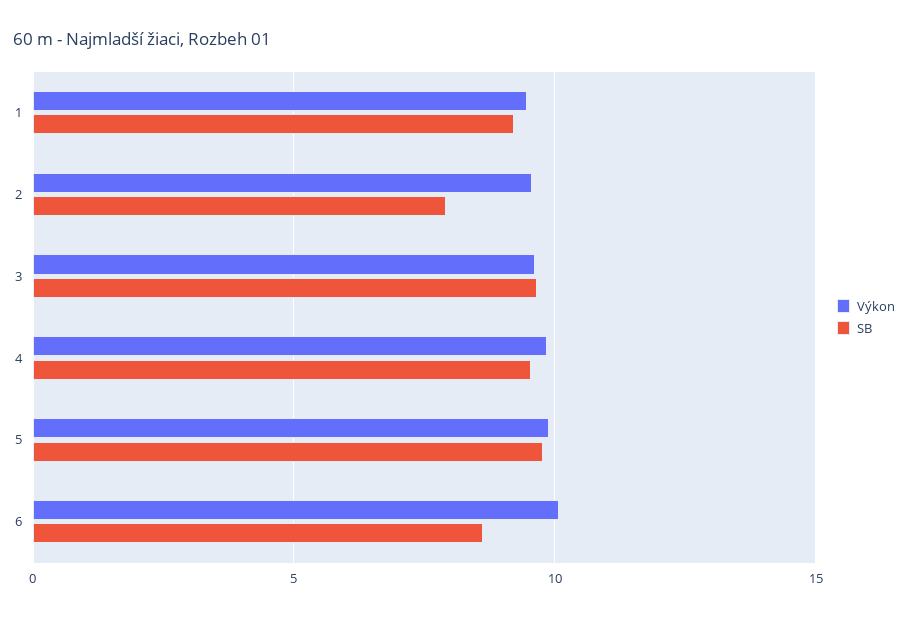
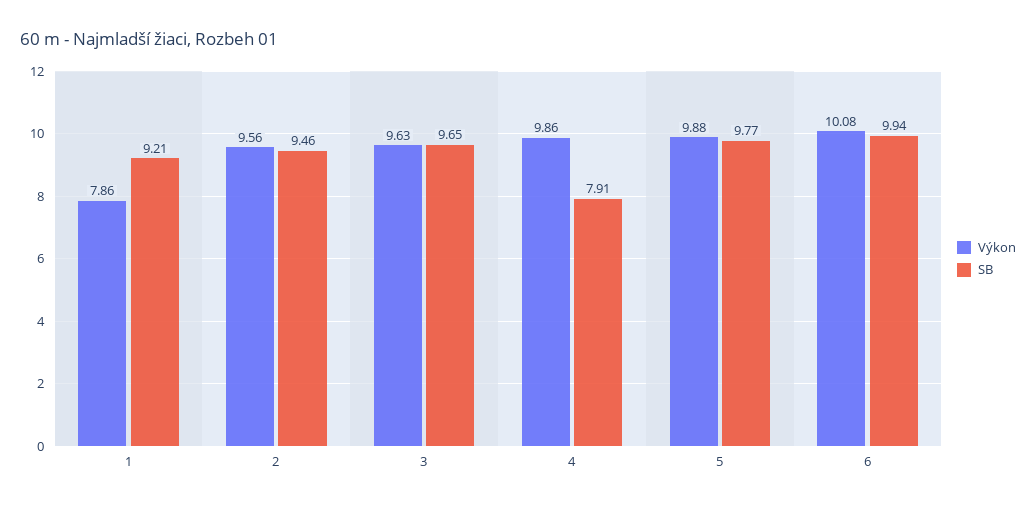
Výkon, 1: 9.5 -> 7.86
SB, 2: 8 -> 9.46
SB, 4: 9.5 -> 7.91
SB, 6: 8.5 -> 9.94

